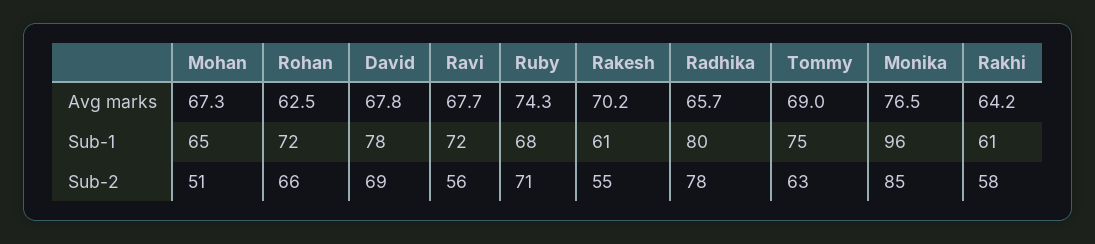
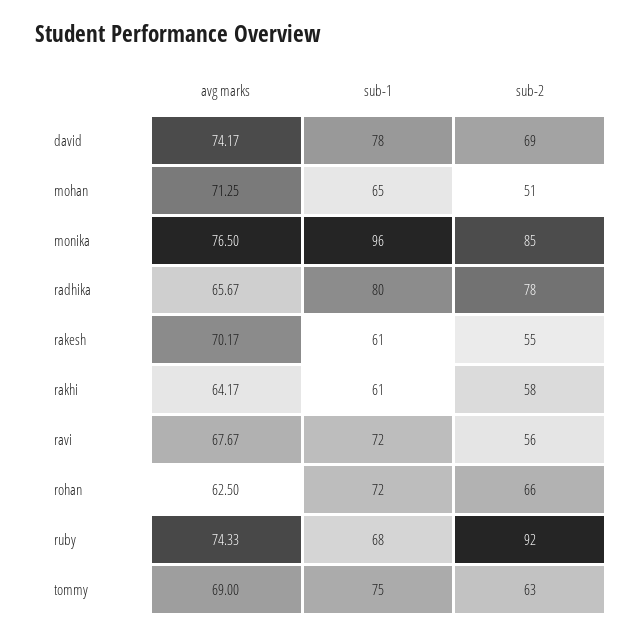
Mohan, Avg marks: 67.3 -> 71.25
David, Avg marks: 67.8 -> 74.17
Ruby, Sub-2: 71 -> 92

